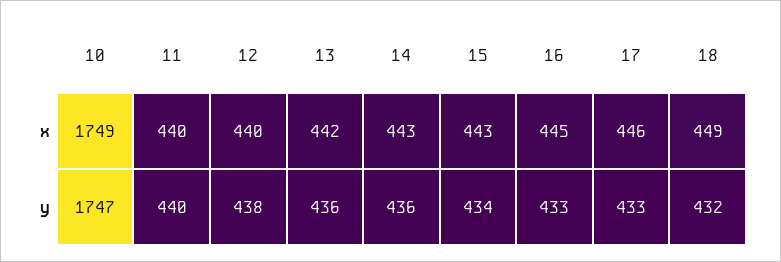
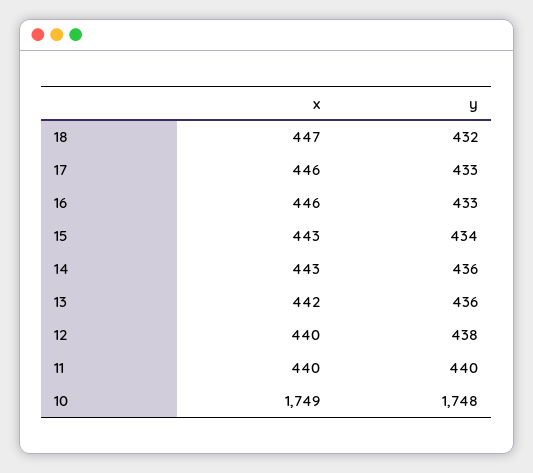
16, x: 445 -> 446
18, x: 449 -> 447
10, y: 1747 -> 1748

